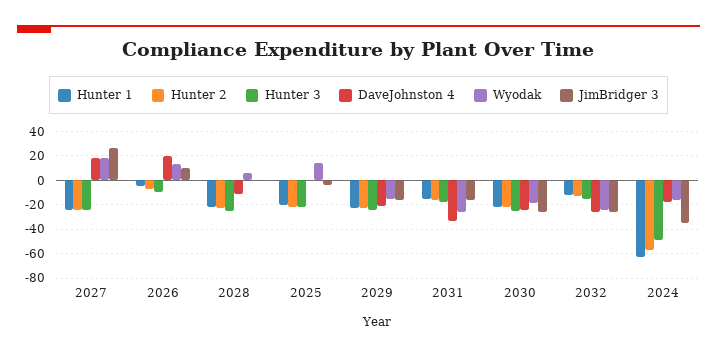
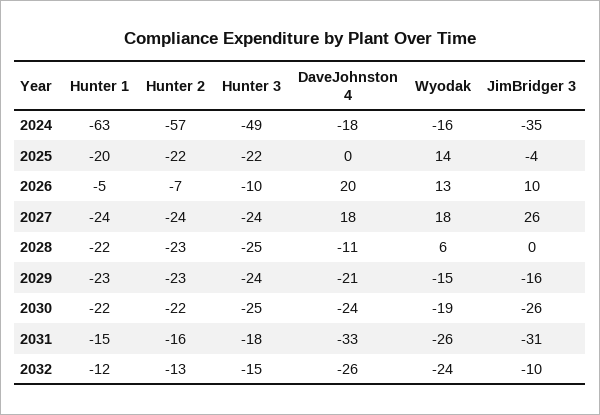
JimBridger 3, 2031: -15 -> -31
JimBridger 3, 2032: -25 -> -10

